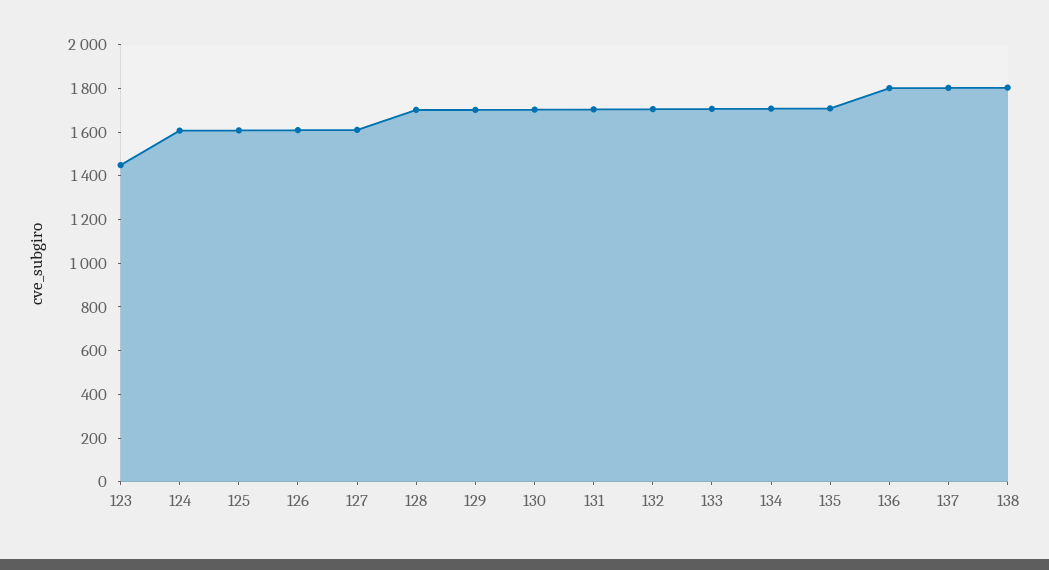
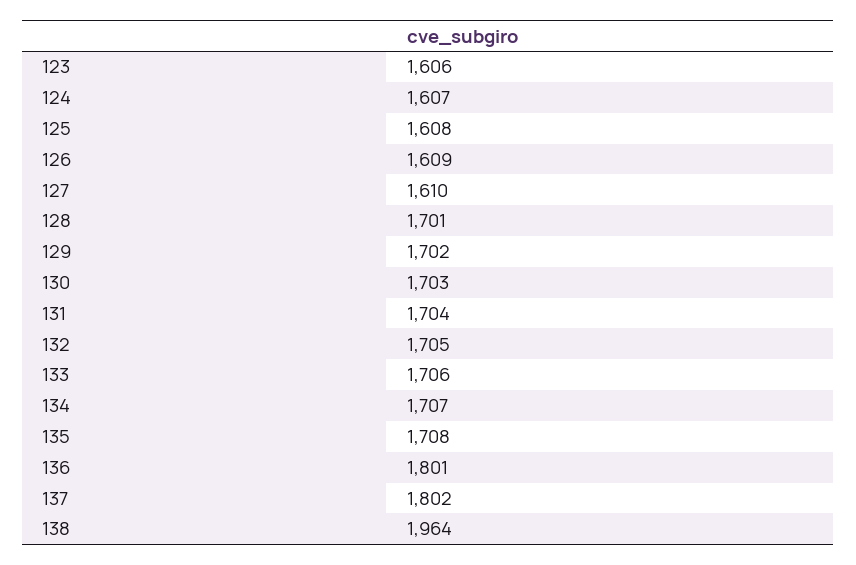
123: 1450 -> 1606
138: 1800 -> 1964

